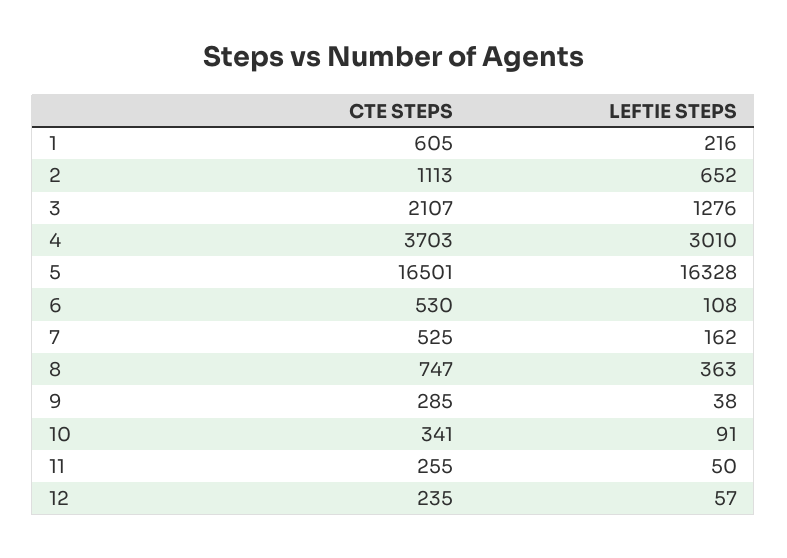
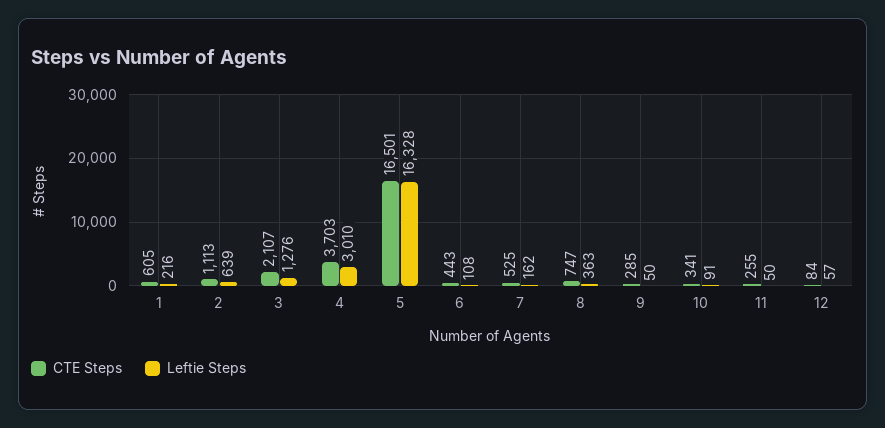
LEFTIE STEPS, 2: 652 -> 639
CTE STEPS, 6: 530 -> 443
LEFTIE STEPS, 9: 38 -> 50
CTE STEPS, 12: 235 -> 84

